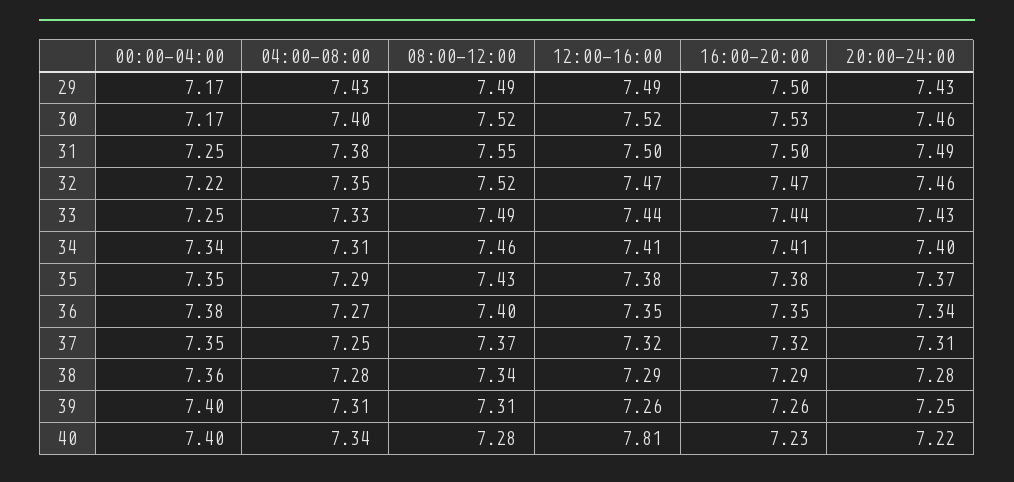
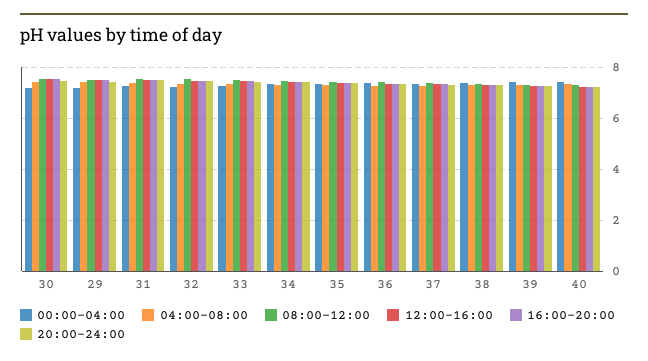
12:00-16:00, 40: 7.81 -> 7.25

